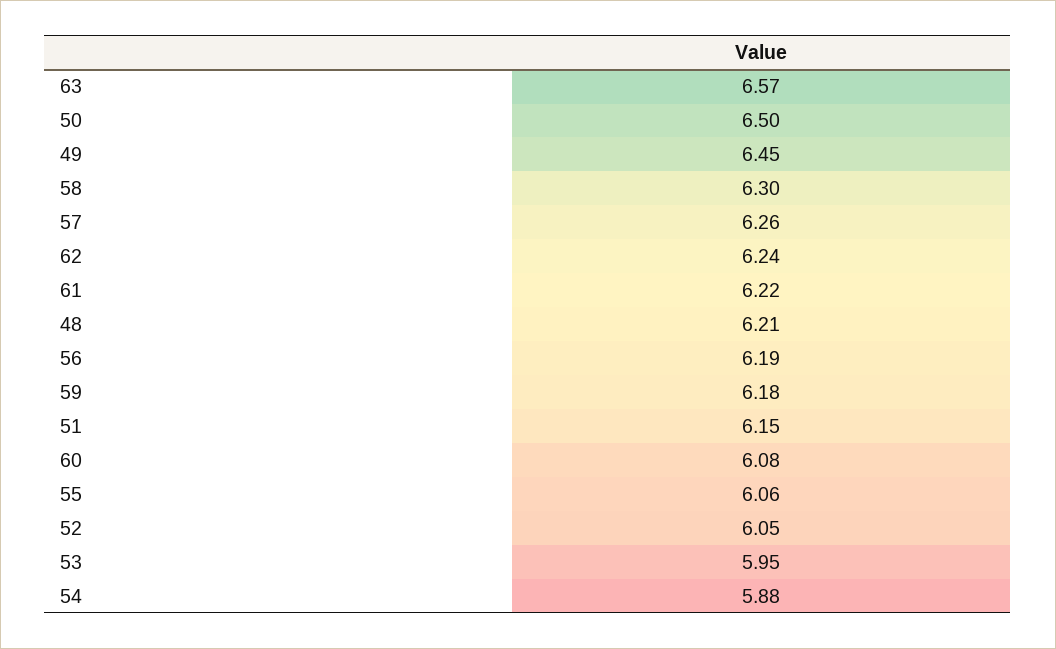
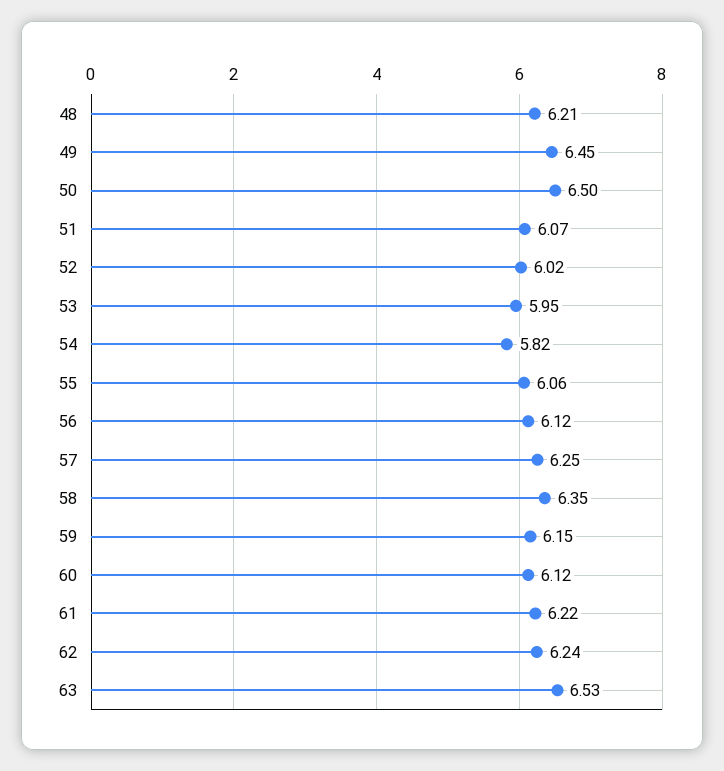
63: 6.57 -> 6.53
58: 6.3 -> 6.35
57: 6.26 -> 6.25
56: 6.19 -> 6.12
59: 6.18 -> 6.15
51: 6.15 -> 6.07
60: 6.08 -> 6.12
52: 6.05 -> 6.02
54: 5.88 -> 5.82

